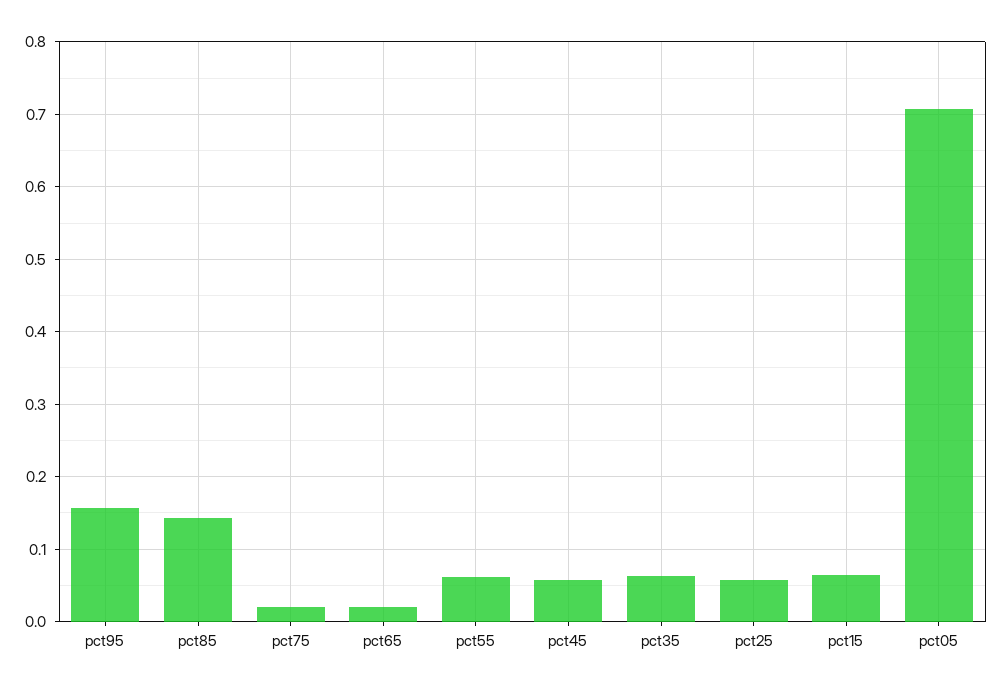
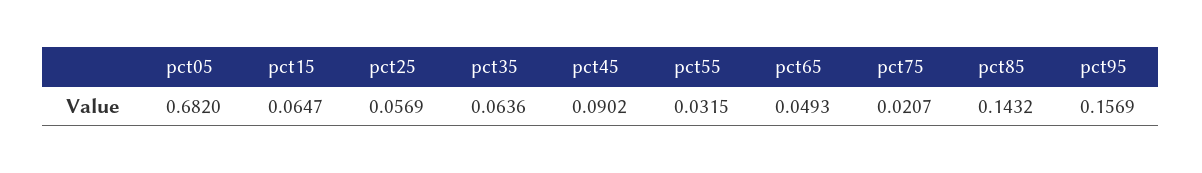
pct65: 0.02 -> 0.0493
pct55: 0.06 -> 0.0315
pct45: 0.06 -> 0.0902
pct05: 0.71 -> 0.682

